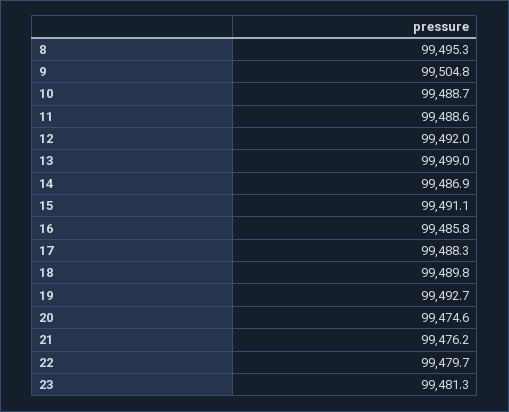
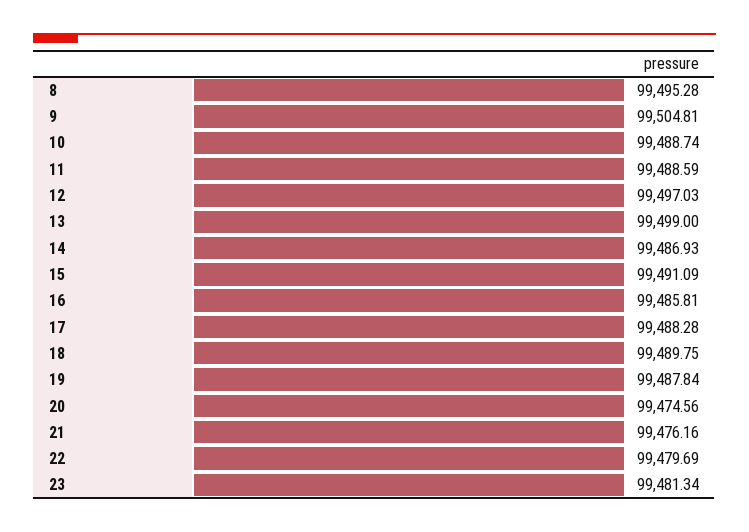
12: 99492 -> 99497.03
19: 99492.7 -> 99487.84

